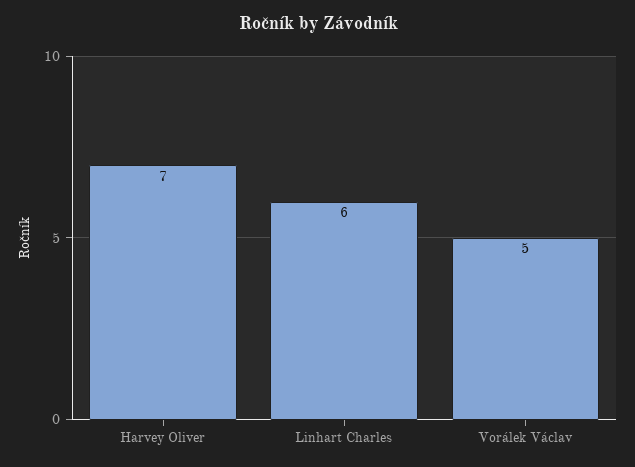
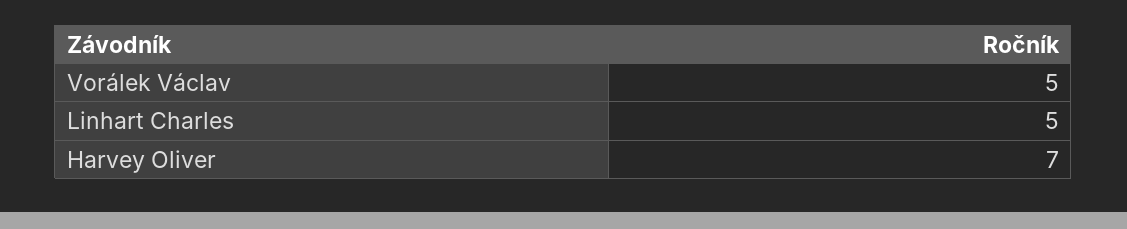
Linhart Charles: 6 -> 5

